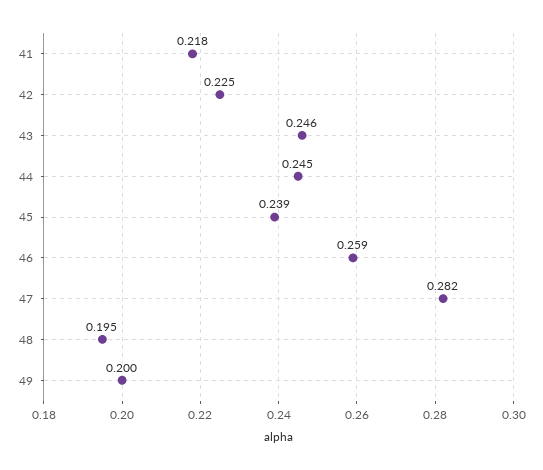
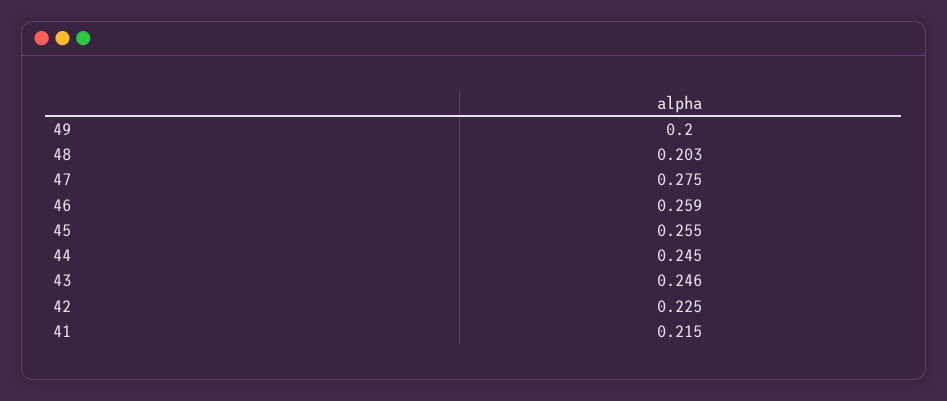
41: 0.218 -> 0.215
45: 0.239 -> 0.255
47: 0.282 -> 0.275
48: 0.195 -> 0.203

